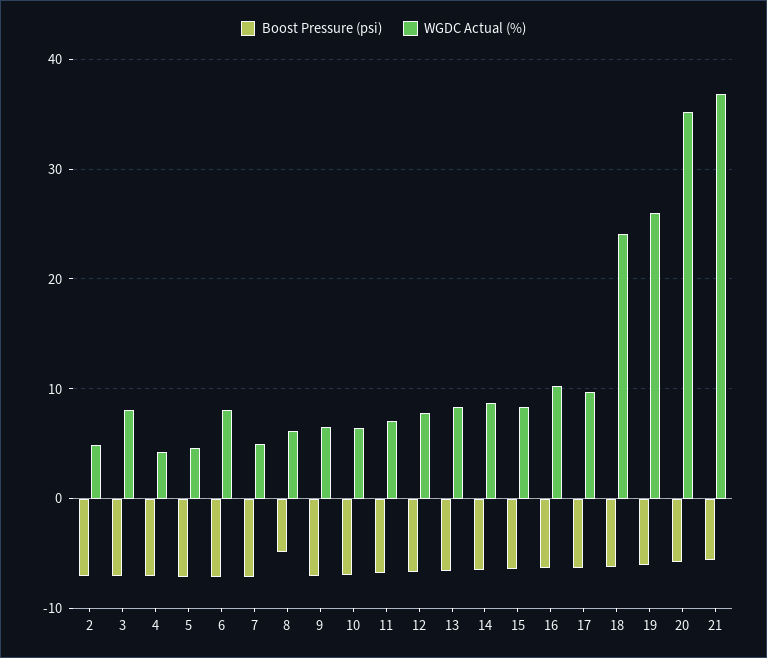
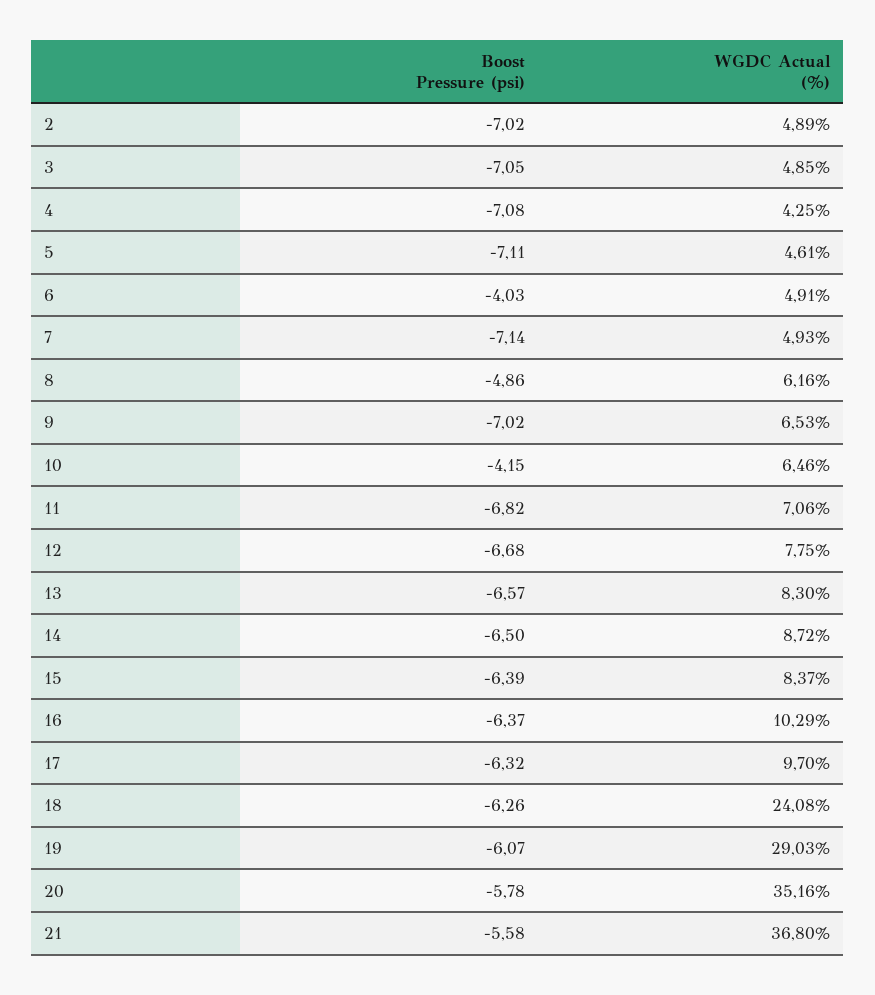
WGDC Actual (%), 3: 8 -> 4.85
Boost Pressure (psi), 6: -7 -> -4.03
WGDC Actual (%), 6: 8 -> 4.91
Boost Pressure (psi), 10: -7 -> -4.15
WGDC Actual (%), 19: 26 -> 29.03

